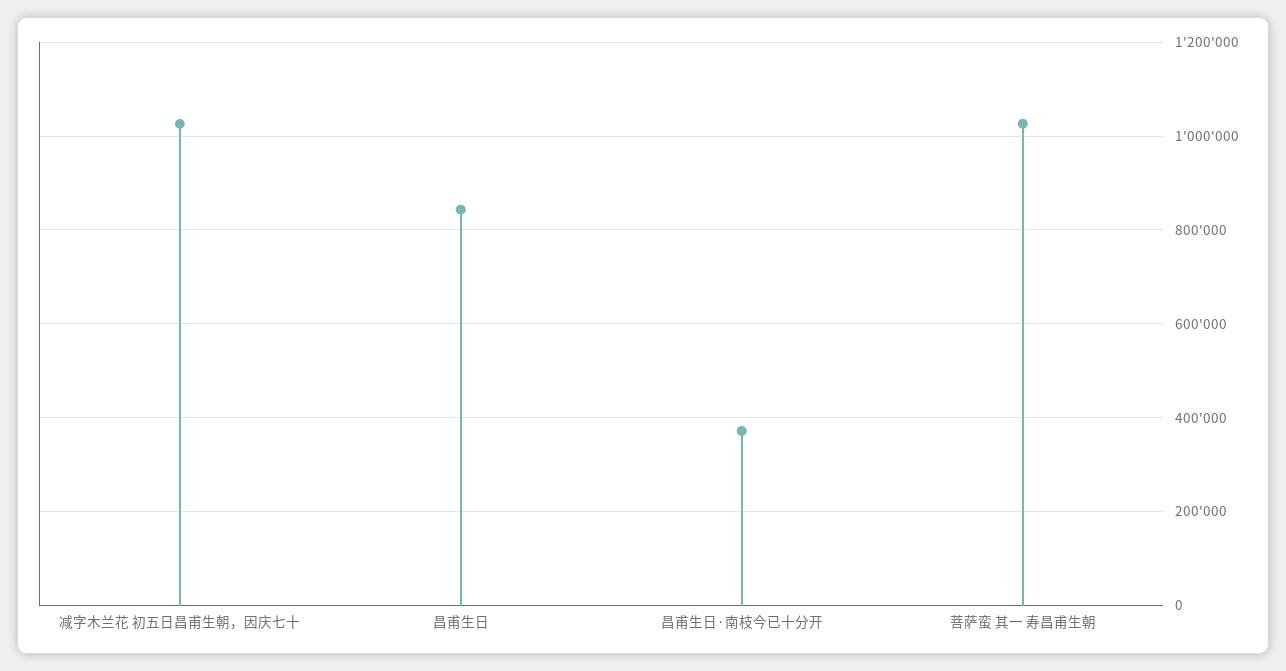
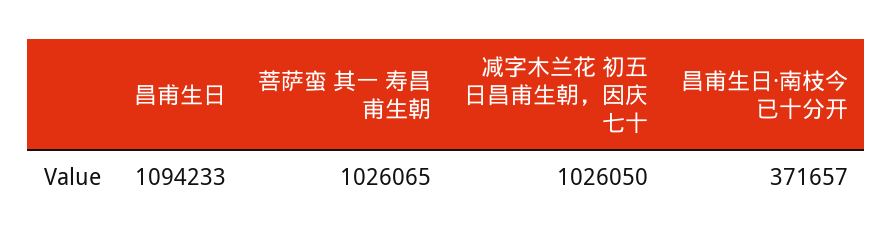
昌甫生日: 840000 -> 1094233

